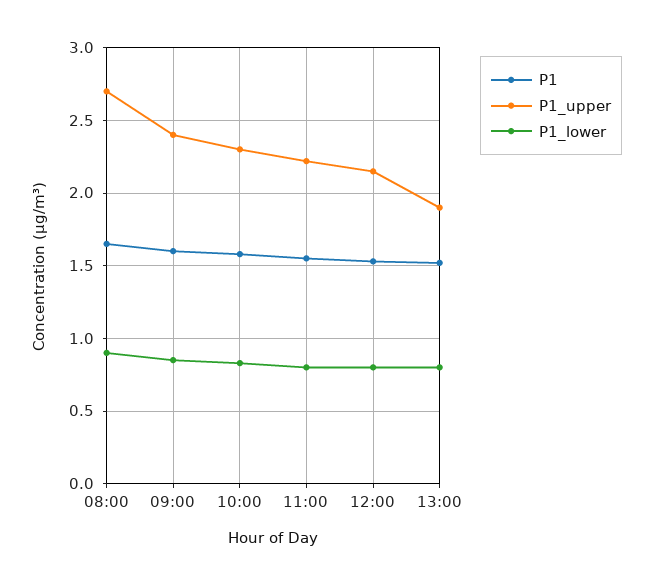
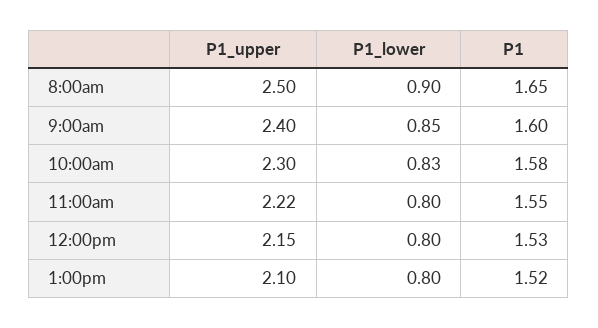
P1_upper, 08:00: 2.7 -> 2.5
P1_upper, 13:00: 1.9 -> 2.1

